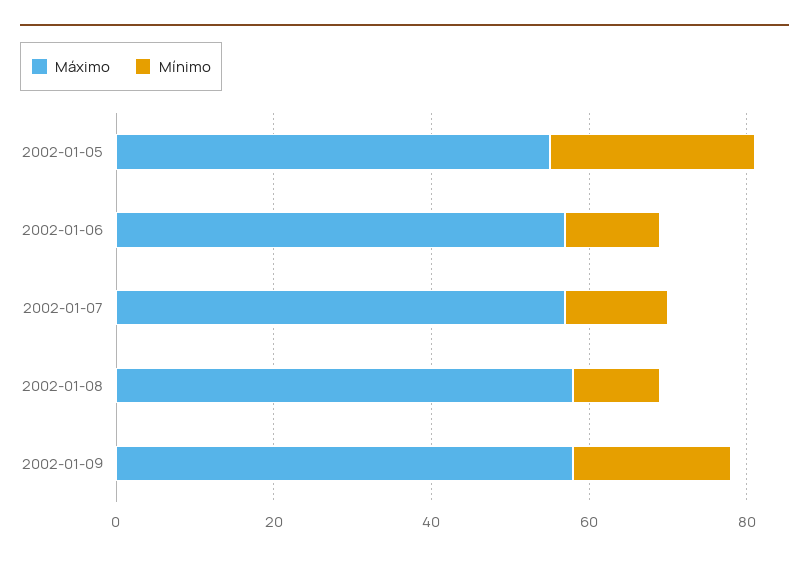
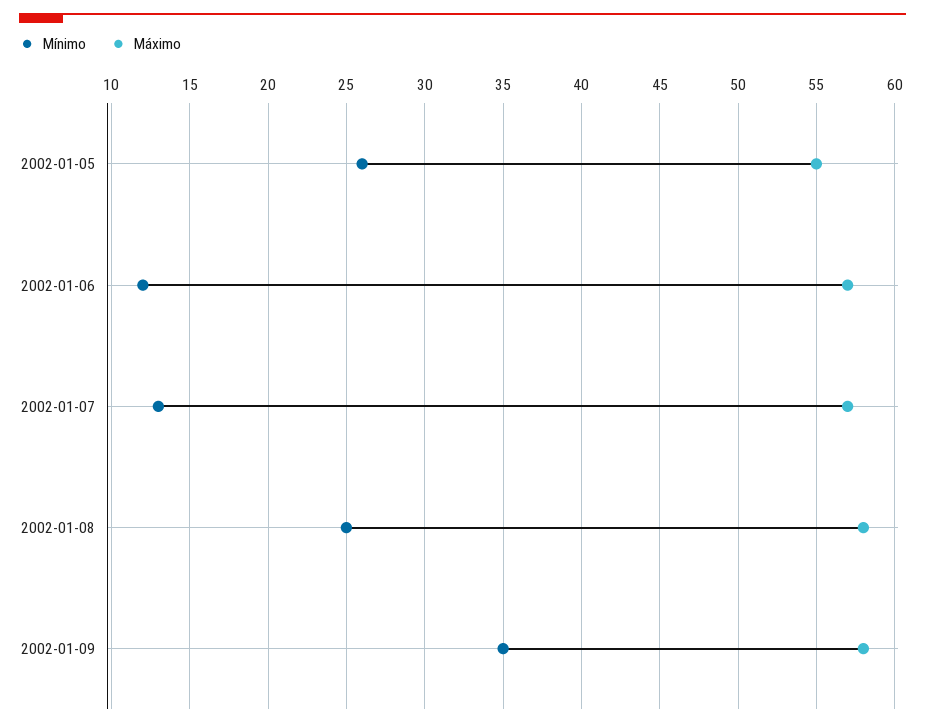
Mínimo, 2002-01-08: 10 -> 25
Mínimo, 2002-01-09: 20 -> 35

